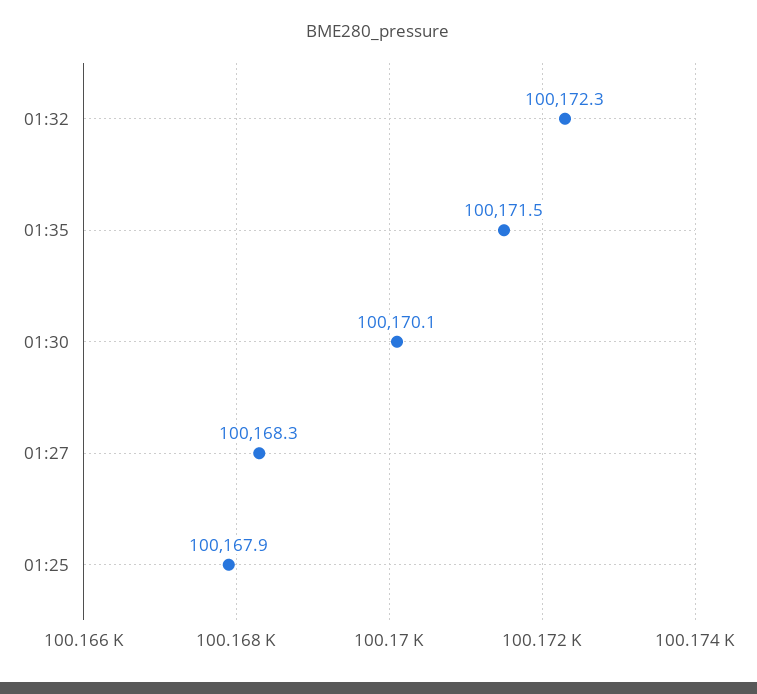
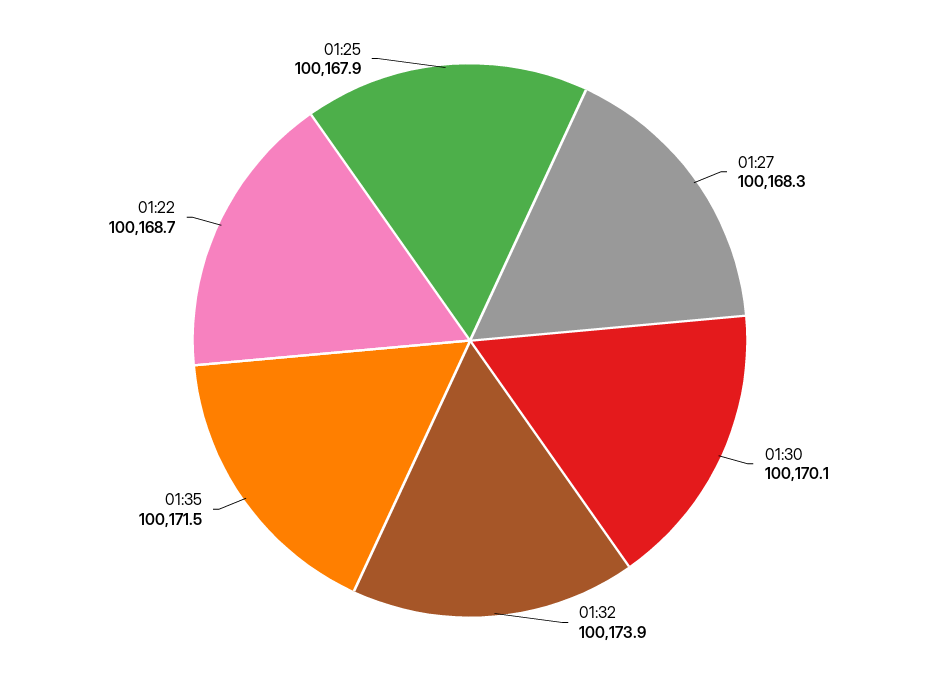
01:32: 100172.3 -> 100173.9
01:22: none -> 100168.7

